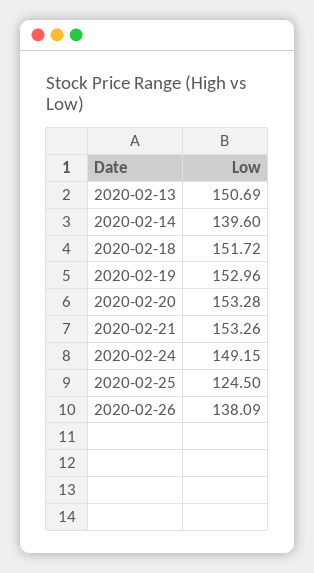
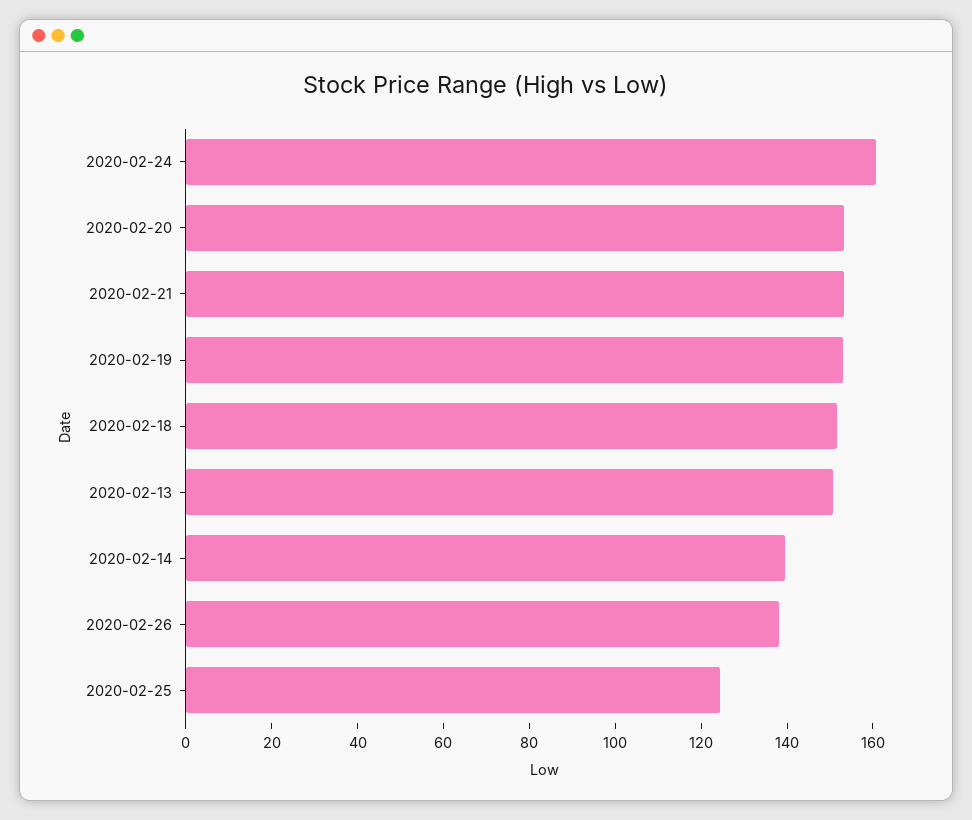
2020-02-24: 149.15 -> 160

